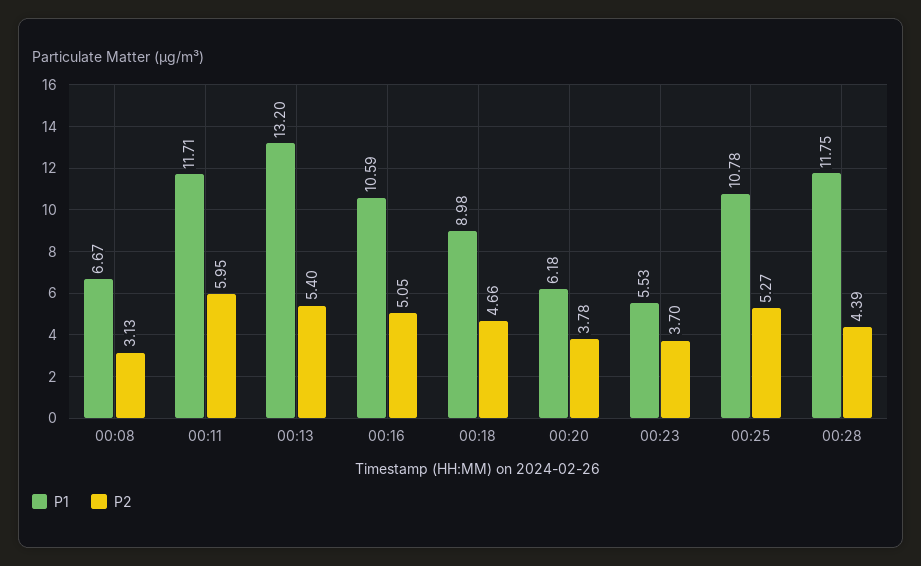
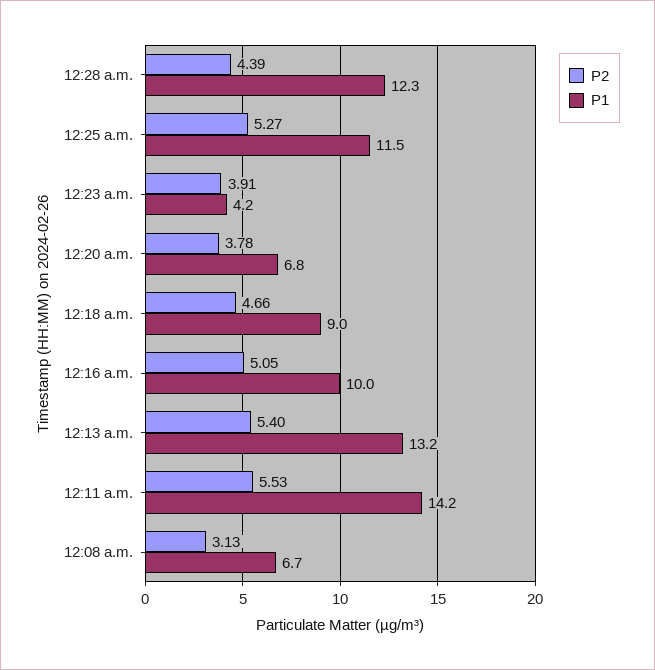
P1, 00:11: 11.71 -> 14.2
P2, 00:11: 5.95 -> 5.53
P1, 00:16: 10.59 -> 10
P1, 00:20: 6.18 -> 6.8
P1, 00:23: 5.53 -> 4.2
P2, 00:23: 3.7 -> 3.91
P1, 00:25: 10.78 -> 11.5
P1, 00:28: 11.75 -> 12.3

